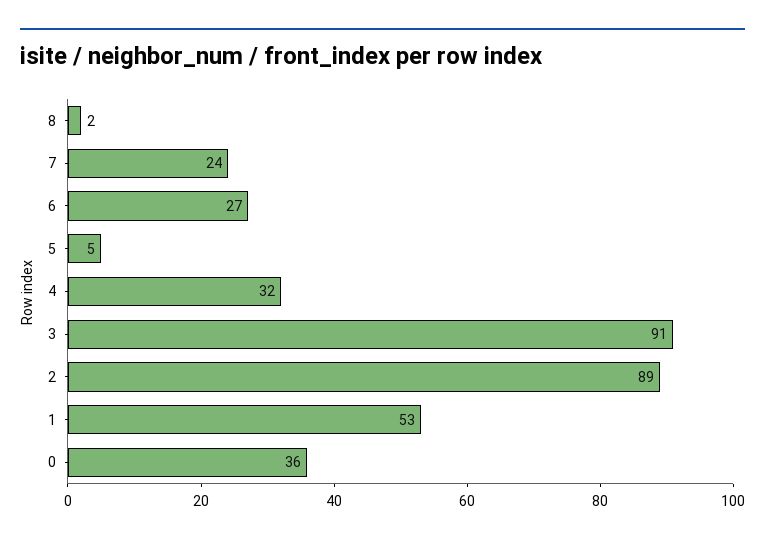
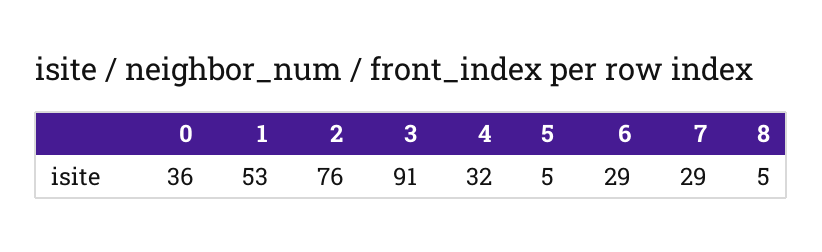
8: 2 -> 5
7: 24 -> 29
6: 27 -> 29
2: 89 -> 76

